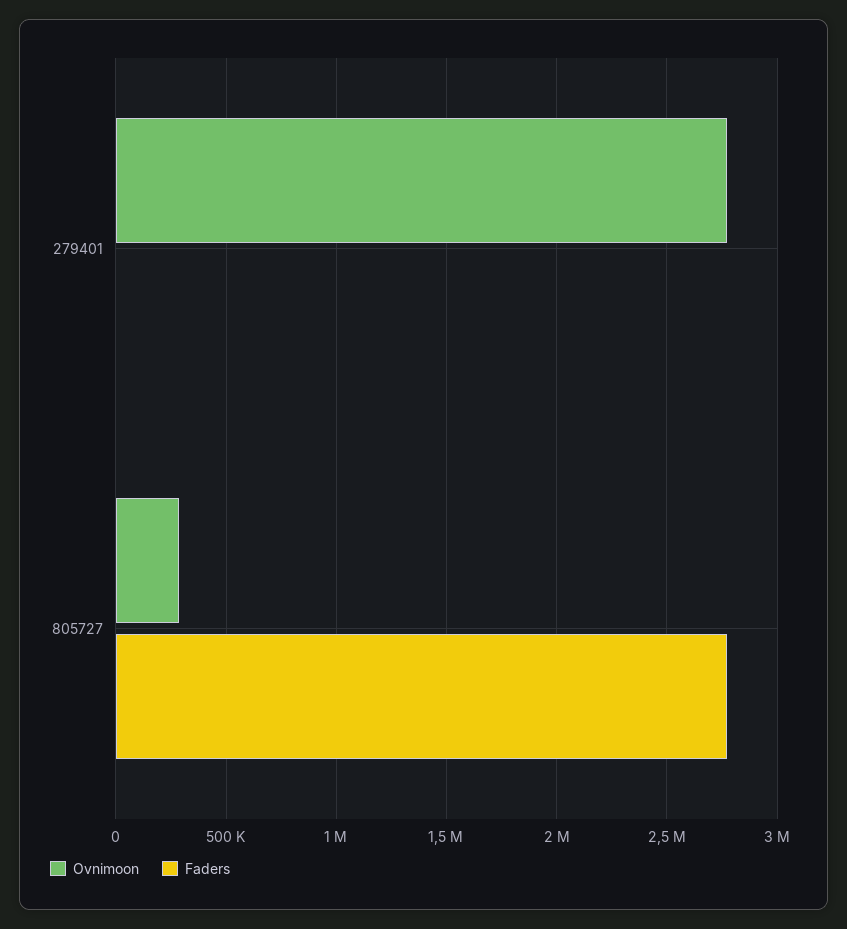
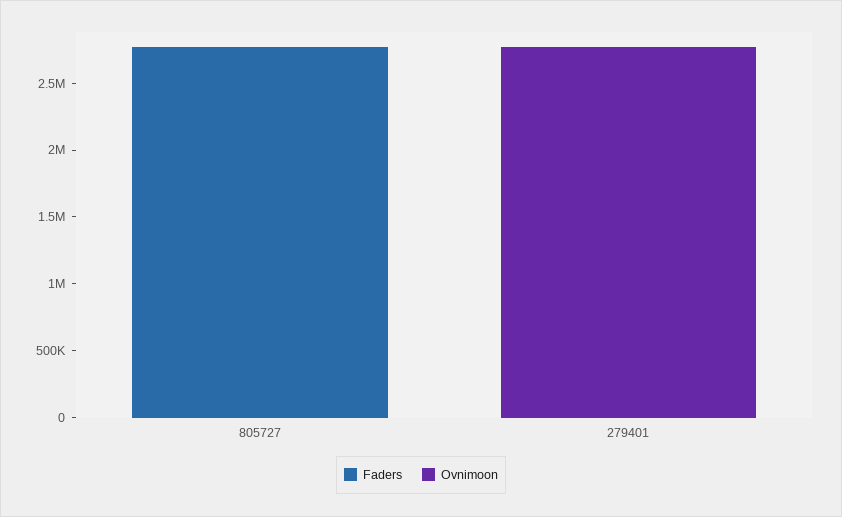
Ovnimoon, 805727: 300000 -> 0

